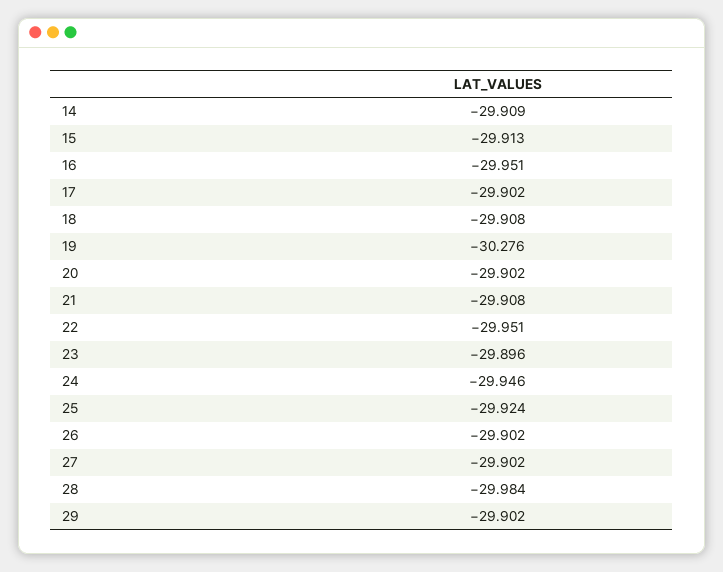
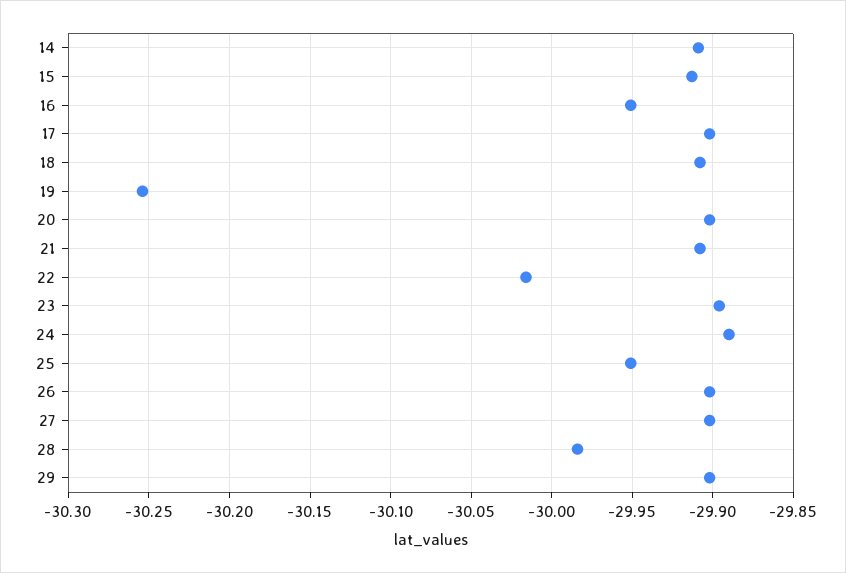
19: -30.276 -> -30.255
22: -29.951 -> -30.015
24: -29.946 -> -29.89
25: -29.924 -> -29.95

